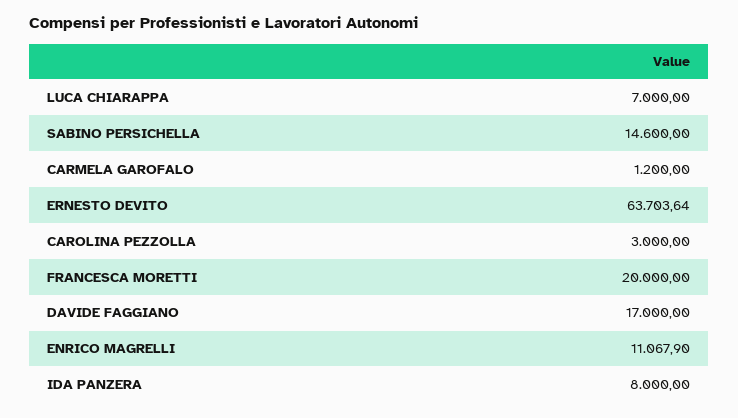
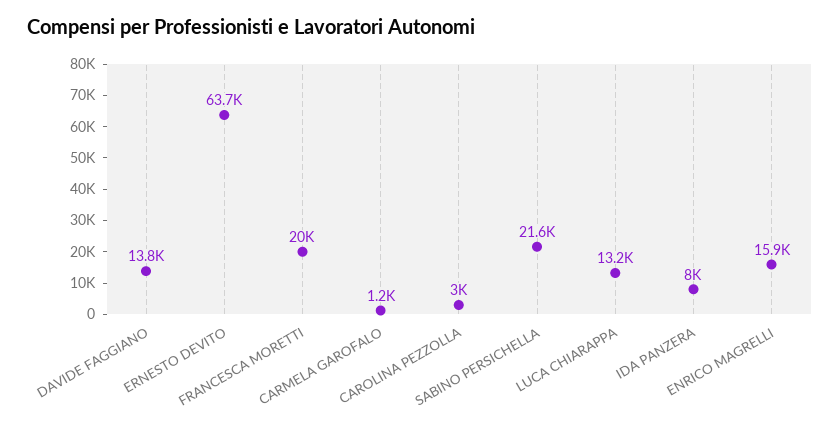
LUCA CHIARAPPA: 7000 -> 13200
SABINO PERSICHELLA: 14600 -> 21600
DAVIDE FAGGIANO: 17000 -> 13800
ENRICO MAGRELLI: 11067.9 -> 15900

